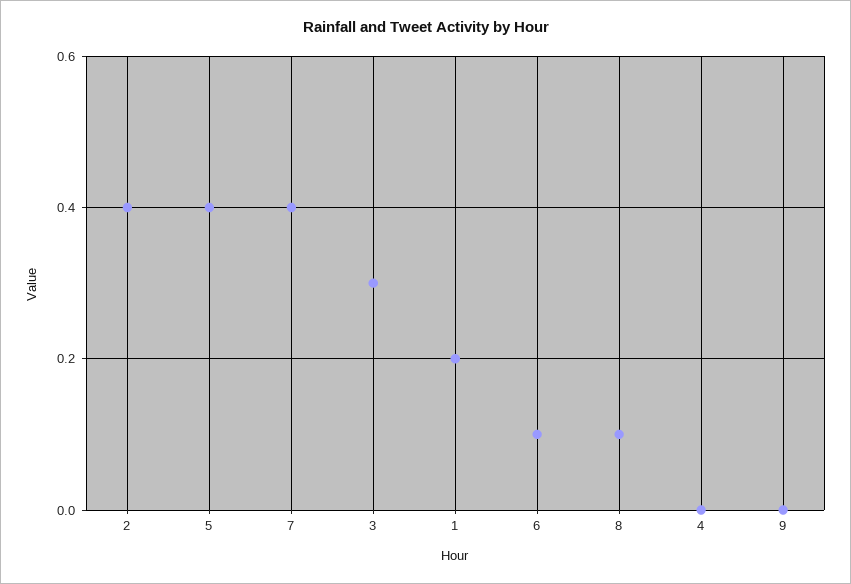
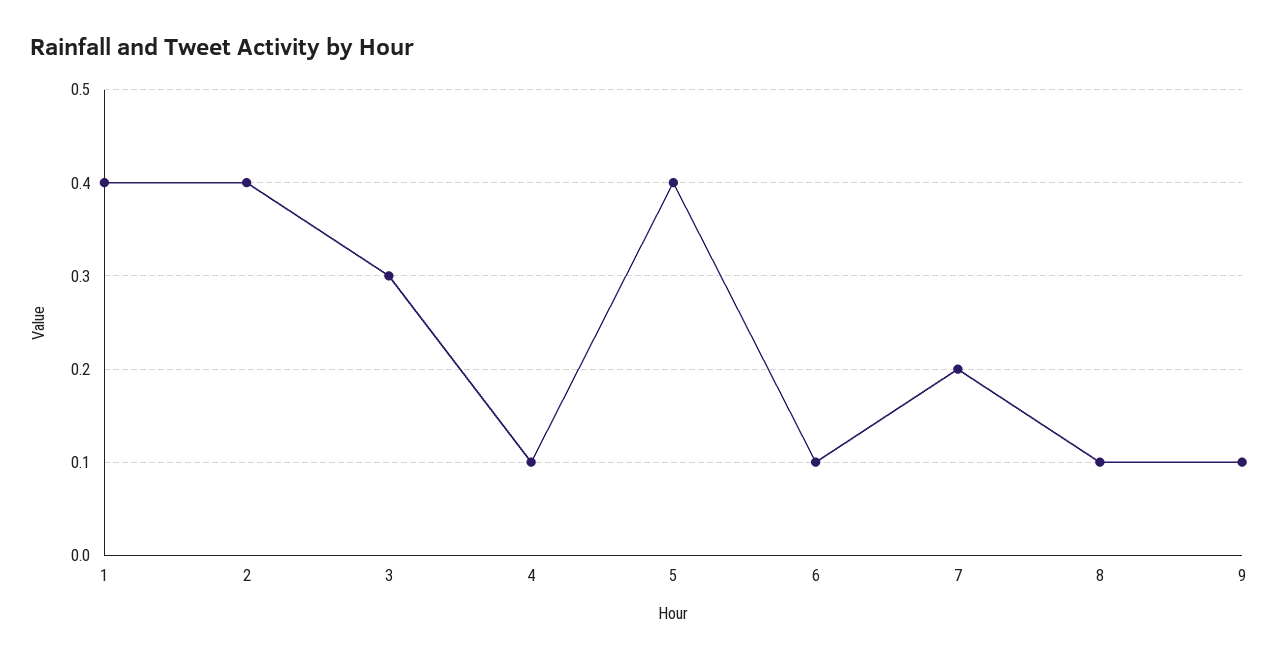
7: 0.4 -> 0.2
1: 0.2 -> 0.4
4: 0 -> 0.1
9: 0 -> 0.1

